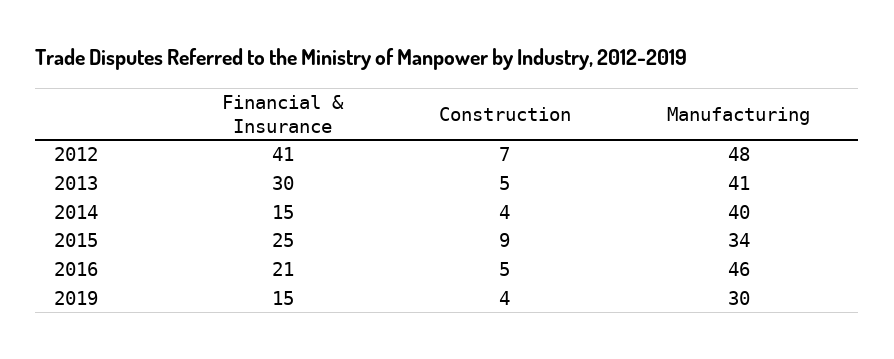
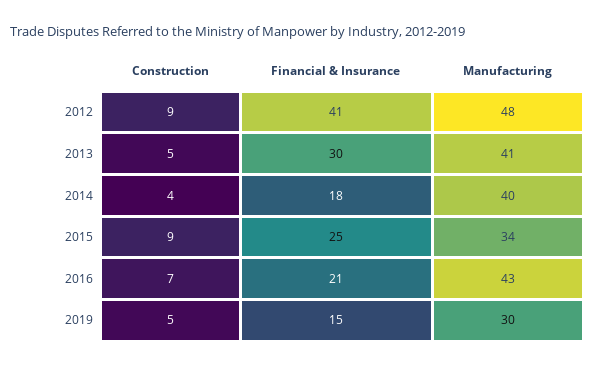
Construction, 2012: 7 -> 9
Financial & Insurance, 2014: 15 -> 18
Construction, 2016: 5 -> 7
Manufacturing, 2016: 46 -> 43
Construction, 2019: 4 -> 5

